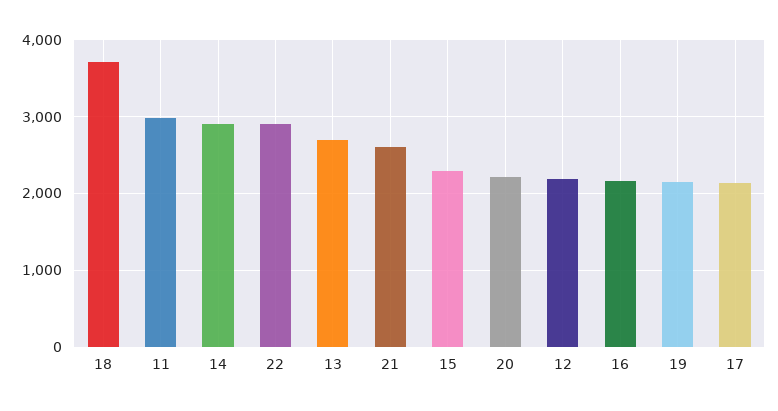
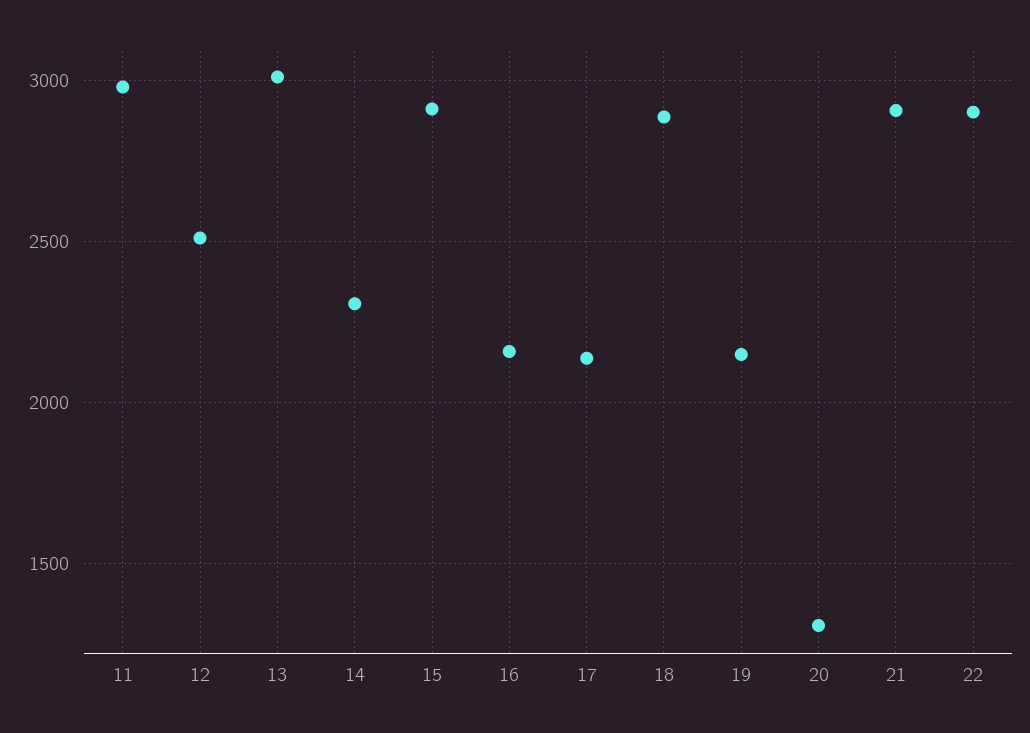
18: 3700 -> 2900
14: 2900 -> 2300
13: 2700 -> 3000
21: 2600 -> 2900
15: 2300 -> 2900
20: 2200 -> 1300
12: 2200 -> 2500

